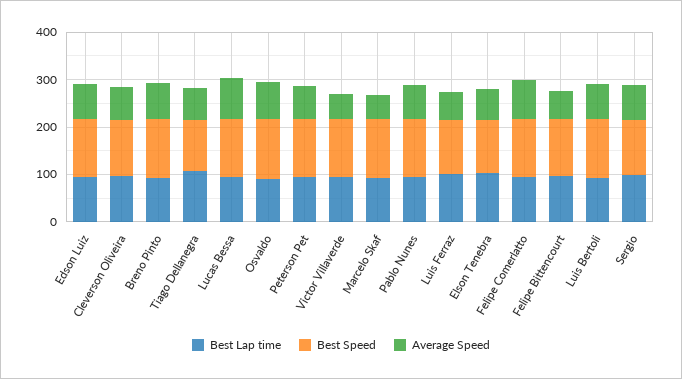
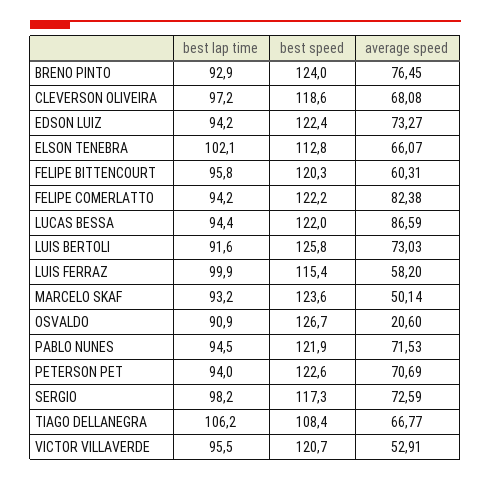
Average Speed, Osvaldo: 80 -> 20.6

